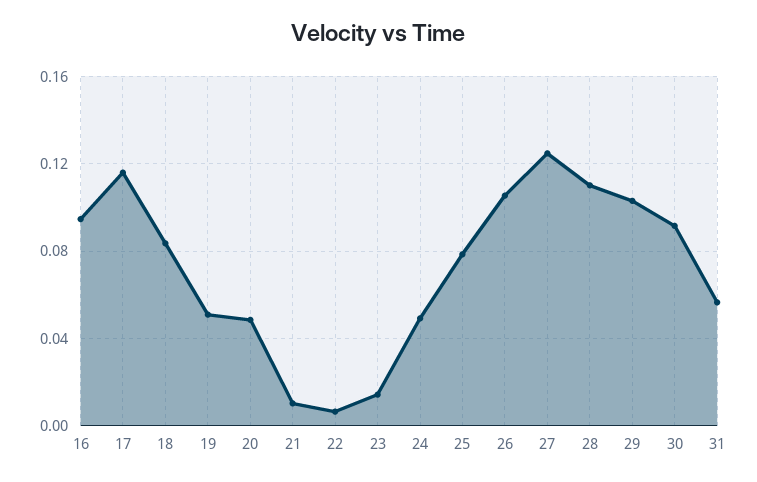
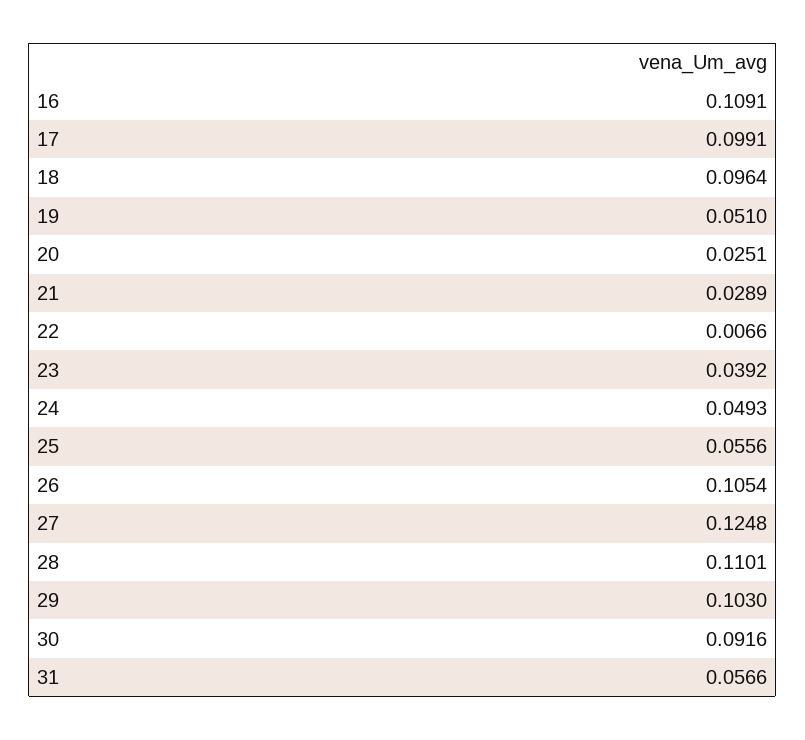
16: 0.095 -> 0.1091
17: 0.115 -> 0.0991
18: 0.085 -> 0.0964
20: 0.05 -> 0.0251
21: 0.01 -> 0.0289
23: 0.015 -> 0.0392
25: 0.08 -> 0.0556

